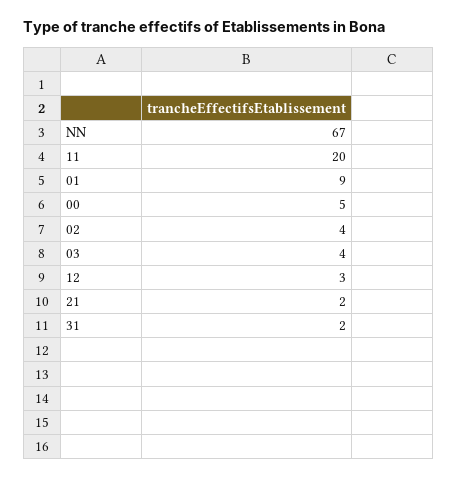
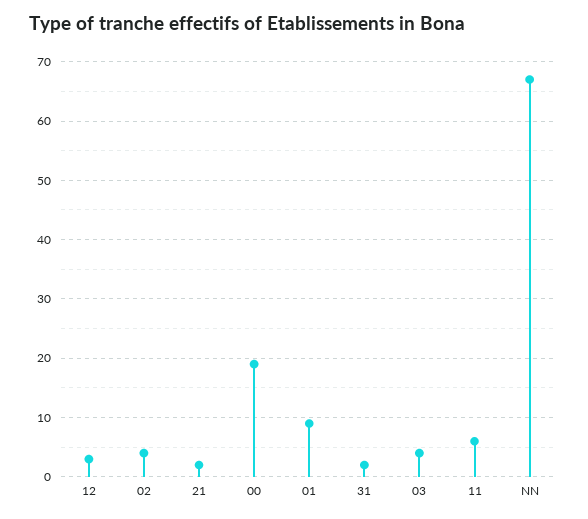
11: 20 -> 5
00: 5 -> 20

